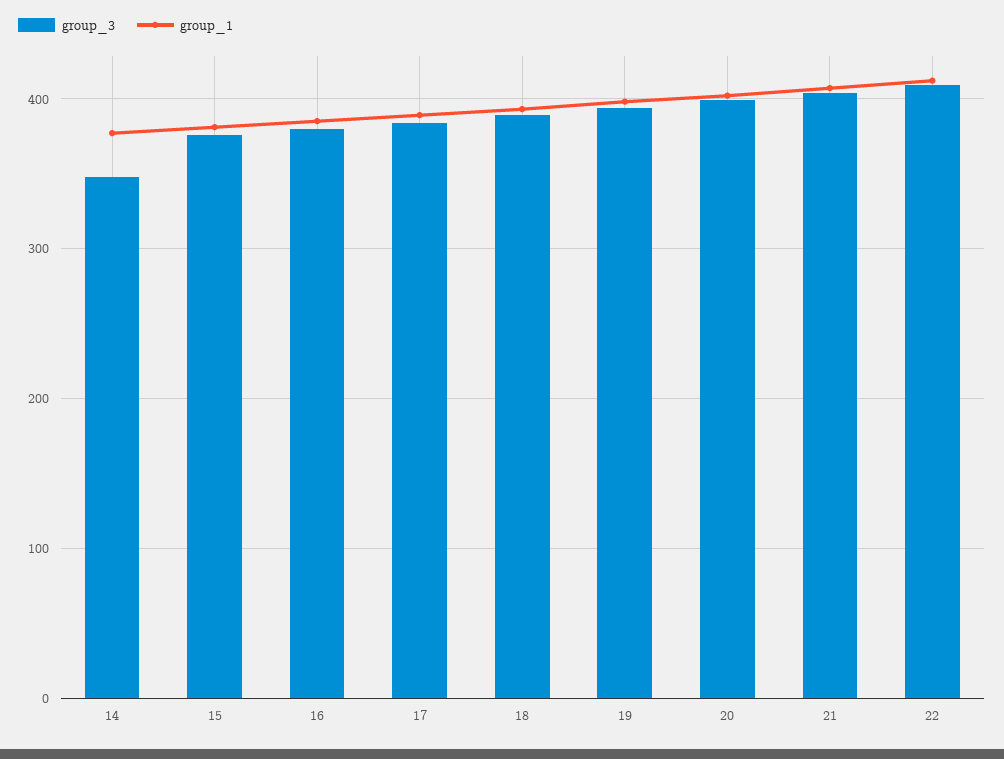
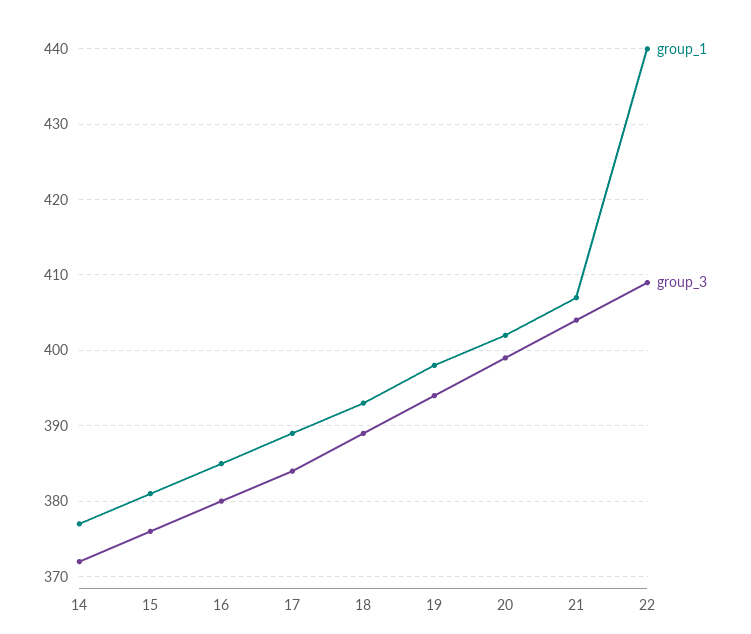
group_3, 14: 350 -> 372
group_1, 22: 410 -> 440

